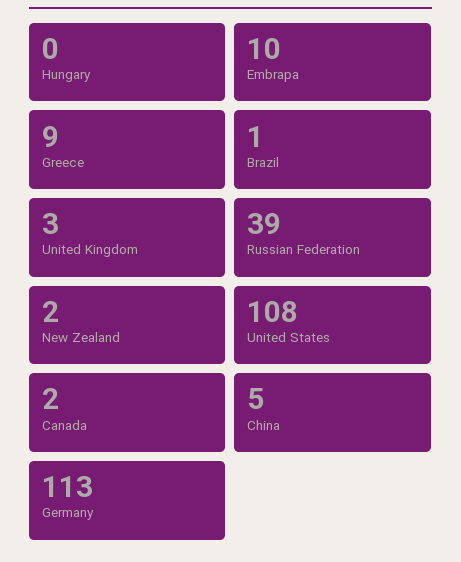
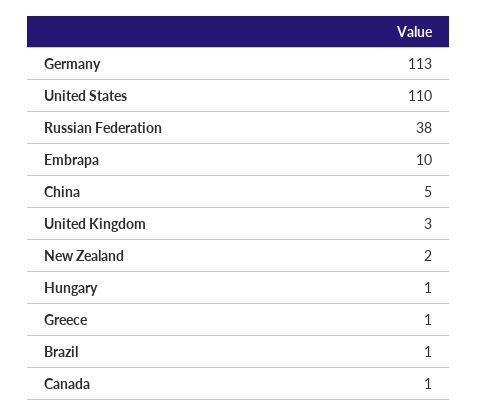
Hungary: 0 -> 1
Greece: 9 -> 1
Russian Federation: 39 -> 38
United States: 108 -> 110
Canada: 2 -> 1

